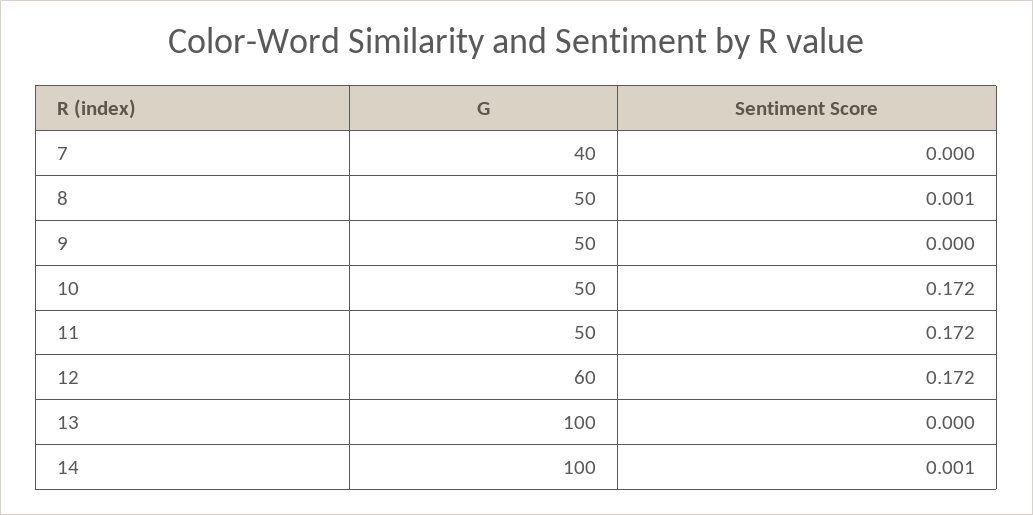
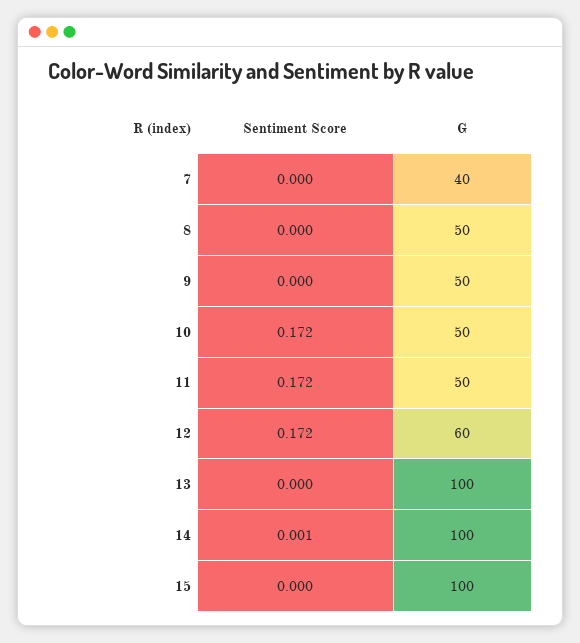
Sentiment Score, 8: 0.001 -> 0
Sentiment Score, 15: none -> 0
G, 15: none -> 100

